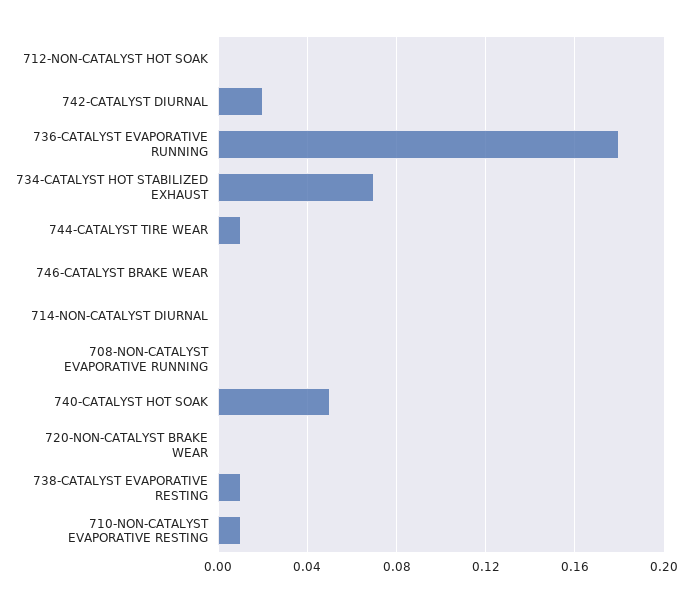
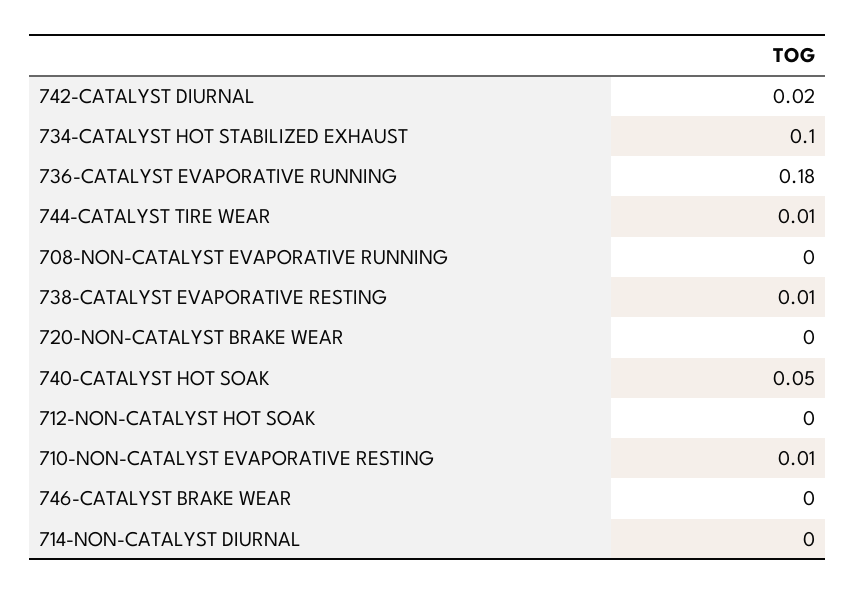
734-CATALYST HOT STABILIZED EXHAUST: 0.07 -> 0.1

